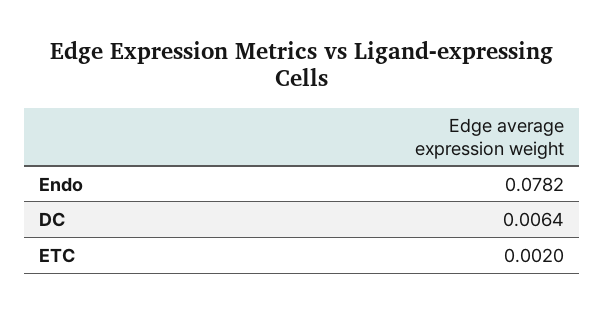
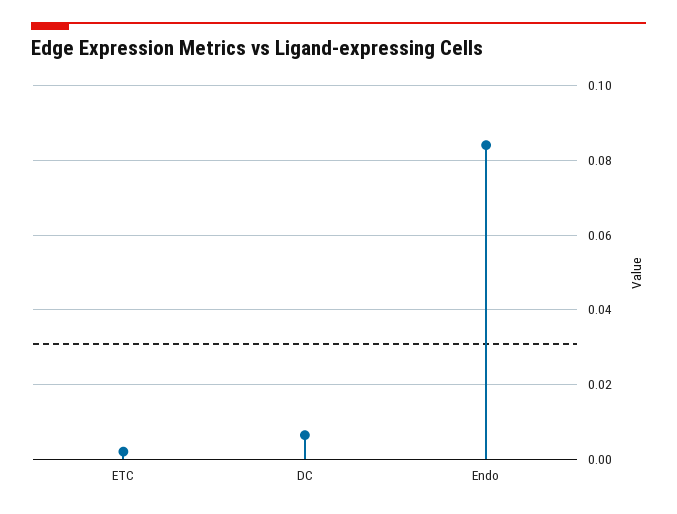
Endo: 0.0782 -> 0.084

